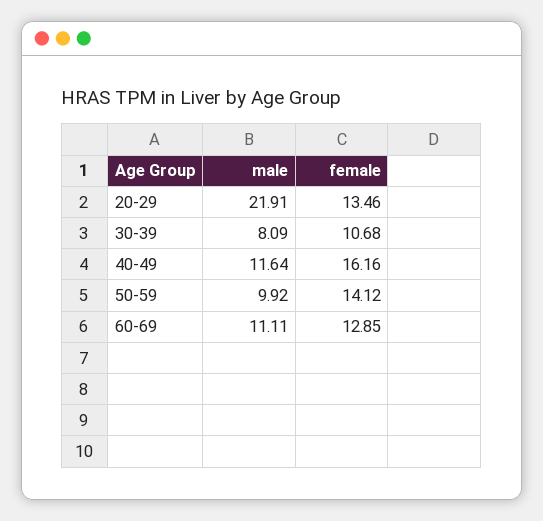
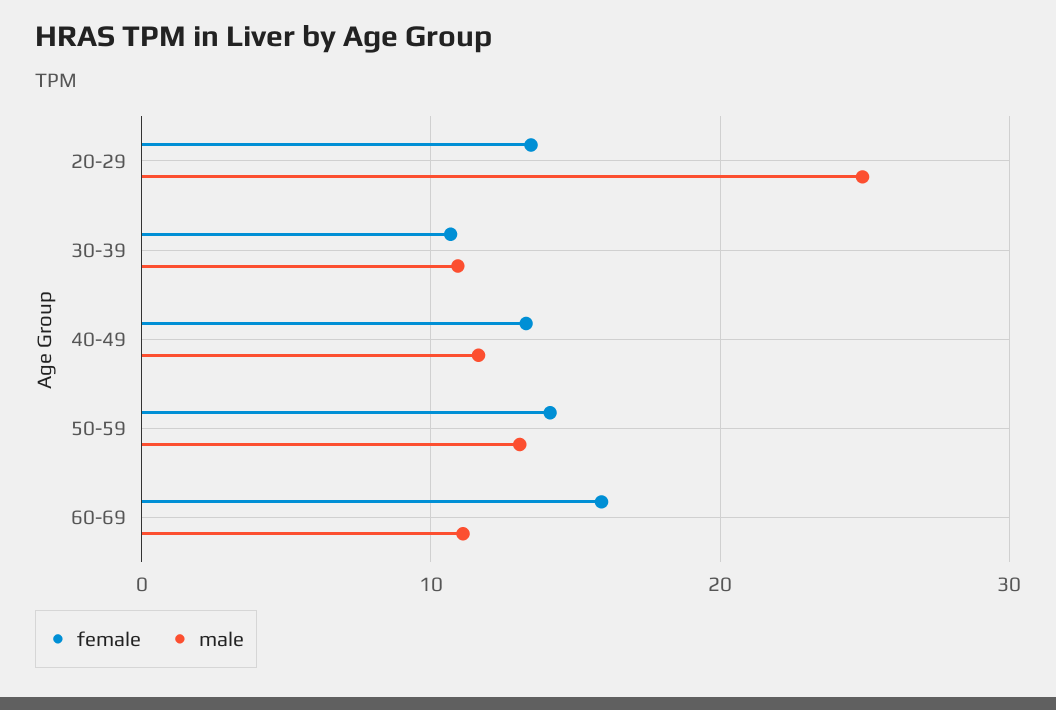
male, 20-29: 21.91 -> 25
male, 30-39: 8.09 -> 11
female, 40-49: 16.16 -> 13
male, 50-59: 9.92 -> 13
female, 60-69: 12.85 -> 16

